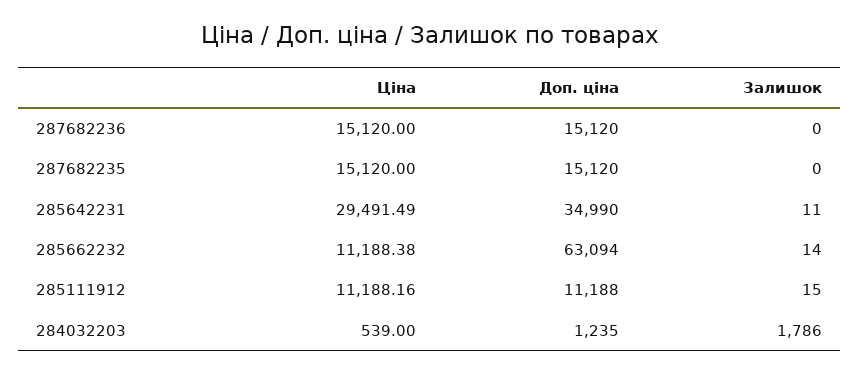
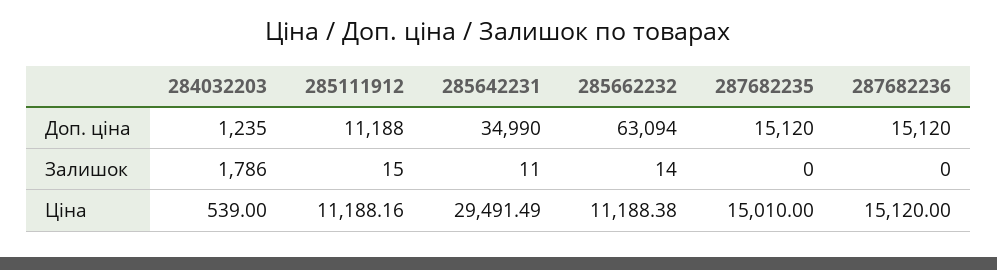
Ціна, 287682235: 15120 -> 15010

